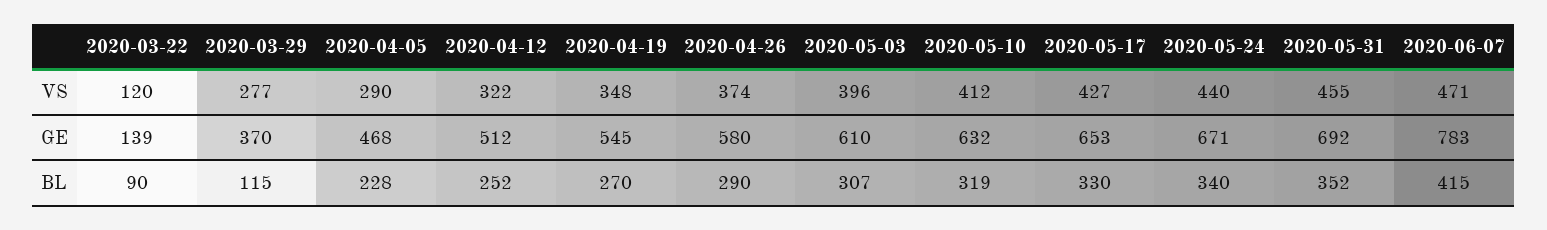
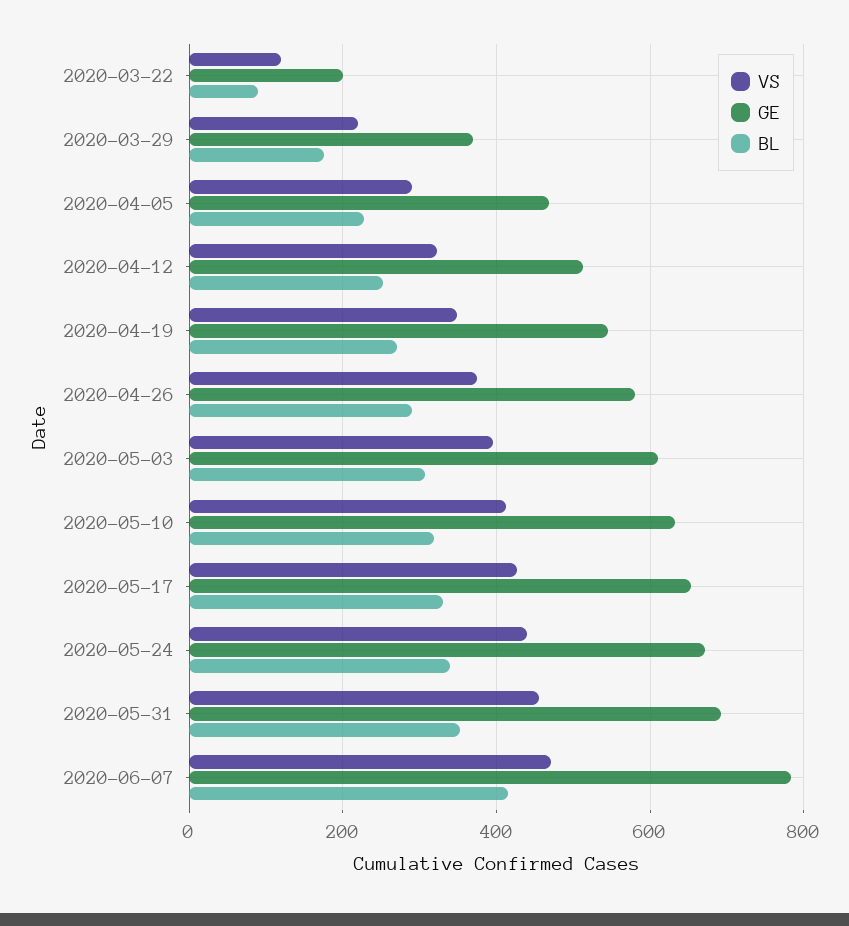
VS, 2020-03-29: 277 -> 220
GE, 2020-03-22: 139 -> 200
BL, 2020-03-29: 115 -> 180

